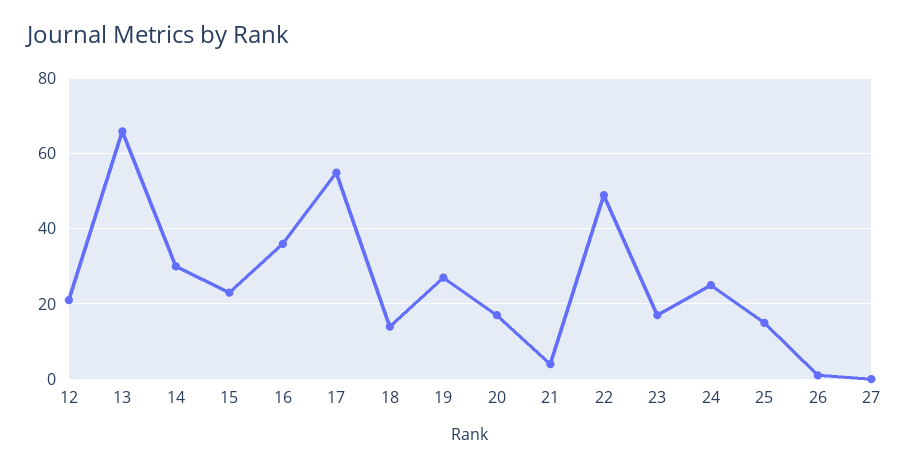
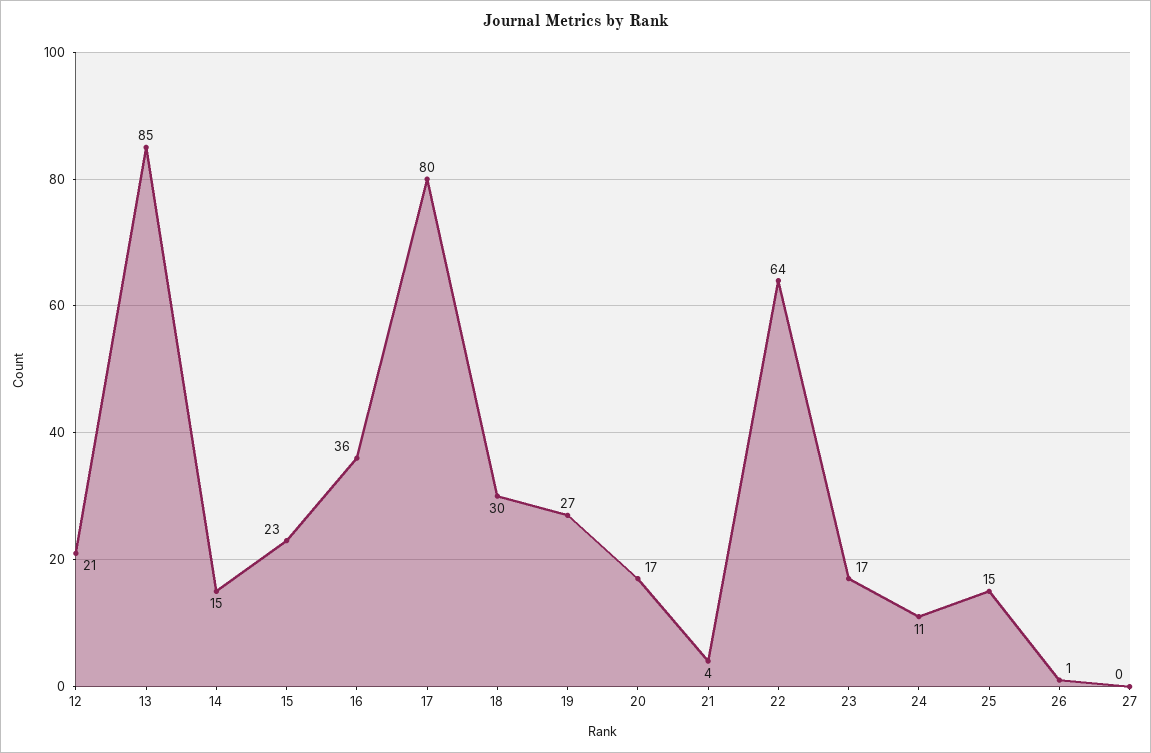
13: 65 -> 85
14: 30 -> 15
17: 55 -> 80
18: 15 -> 30
22: 50 -> 64
24: 25 -> 11

